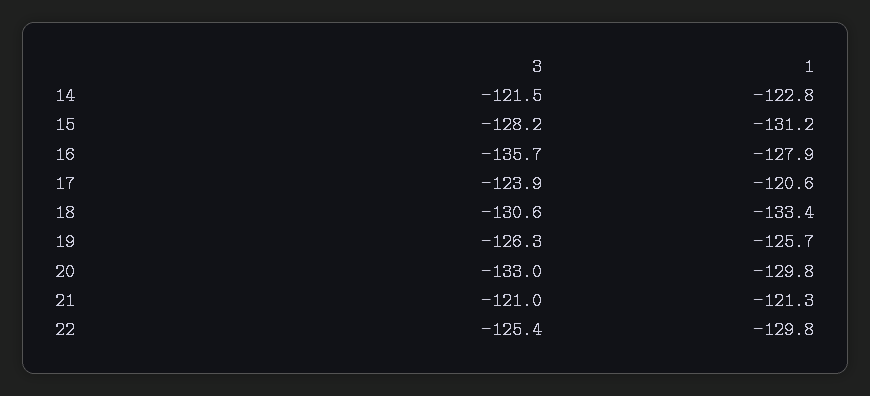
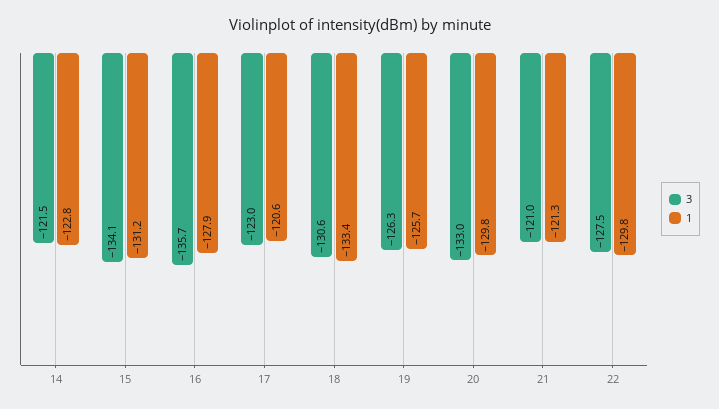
3, 15: -128.2 -> -134.1
3, 17: -123.9 -> -123
3, 22: -125.4 -> -127.5

